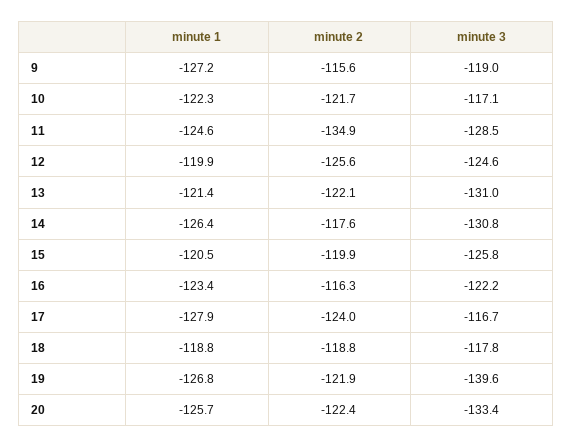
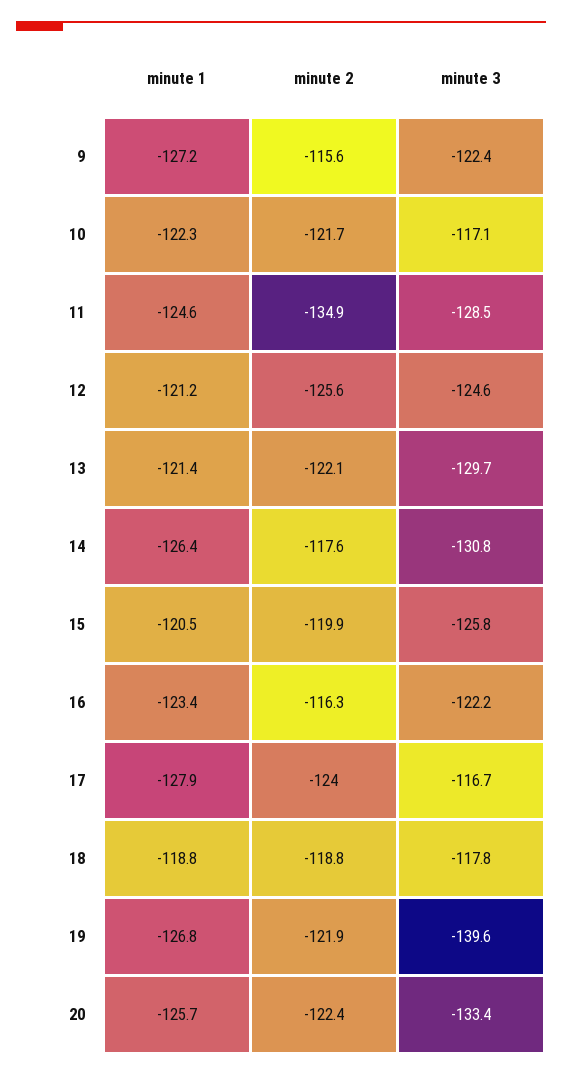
minute 3, 9: -119 -> -122.4
minute 1, 12: -119.9 -> -121.2
minute 3, 13: -131 -> -129.7

